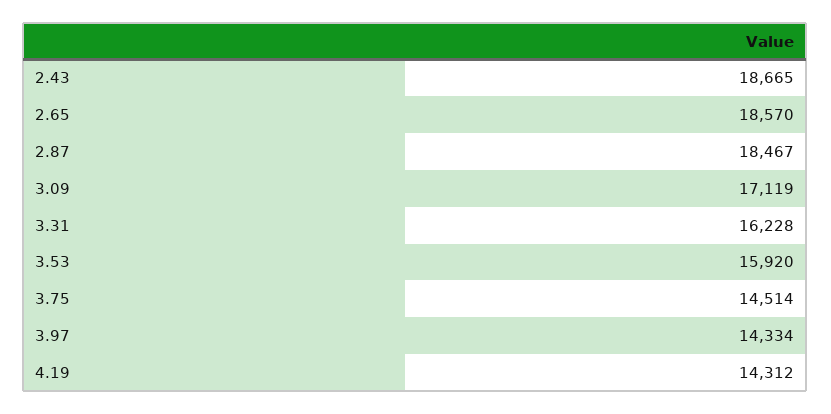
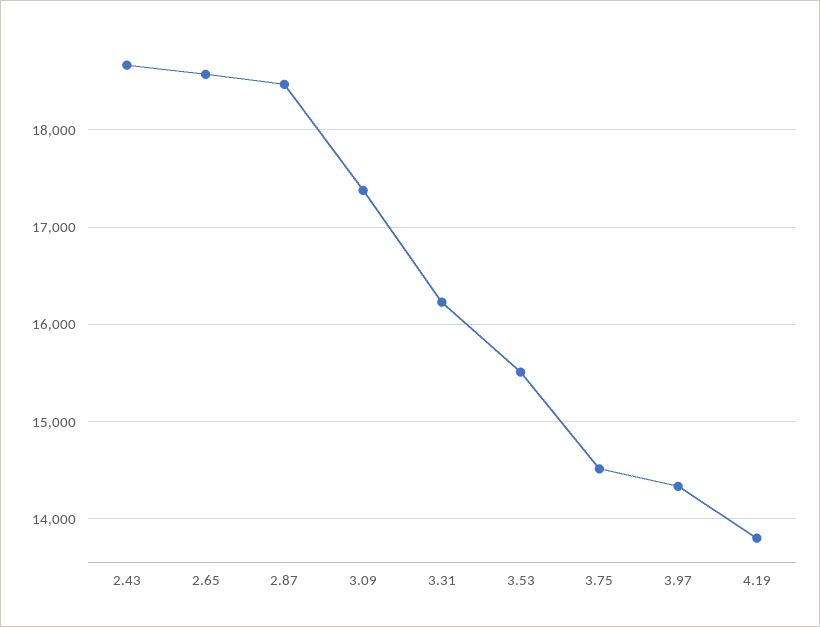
3.09: 17119 -> 17400
3.53: 15920 -> 15500
4.19: 14312 -> 13800

